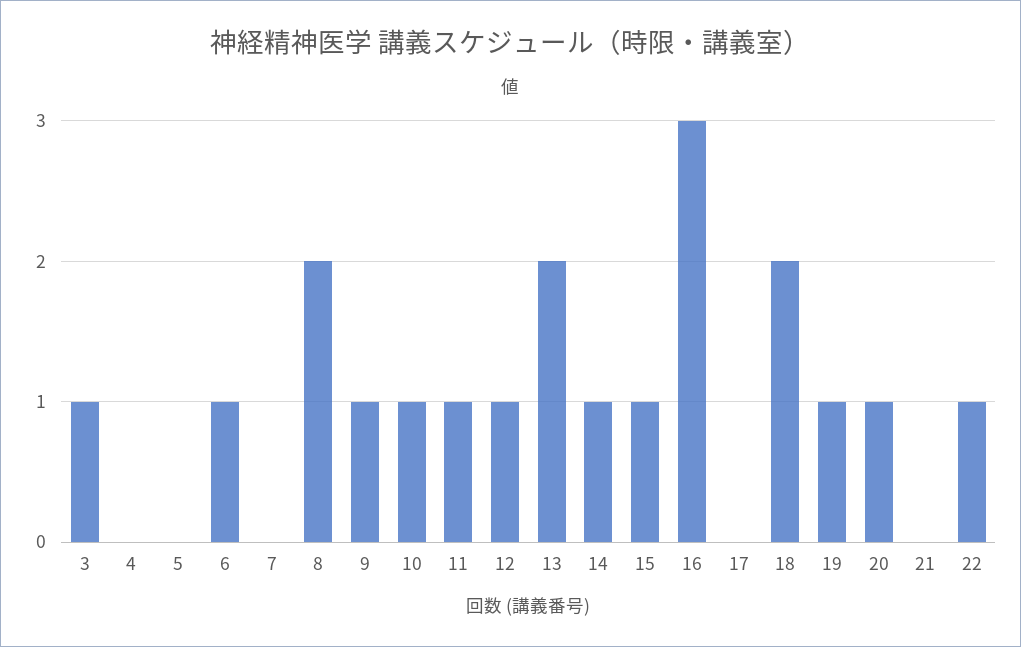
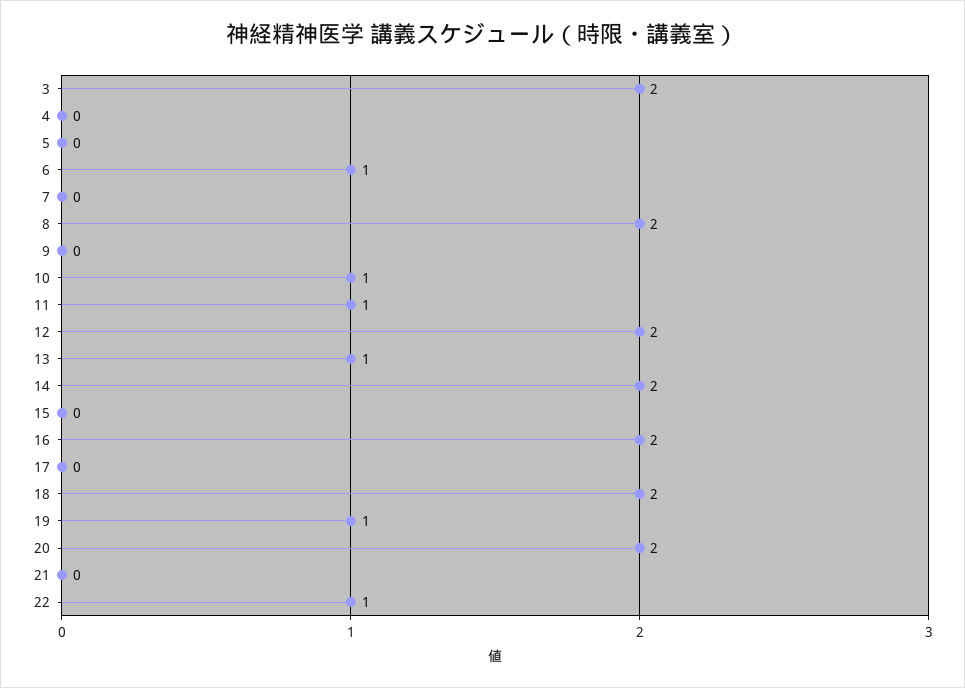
3: 1 -> 2
9: 1 -> 0
12: 1 -> 2
13: 2 -> 1
14: 1 -> 2
15: 1 -> 0
16: 3 -> 2
20: 1 -> 2

